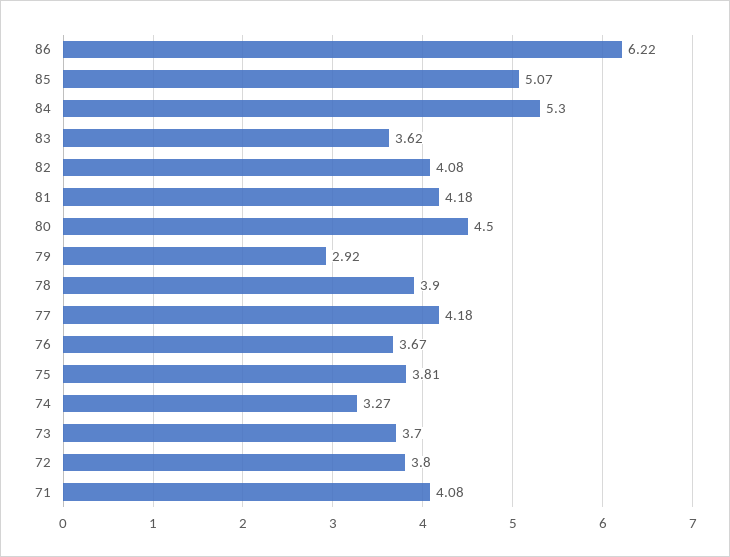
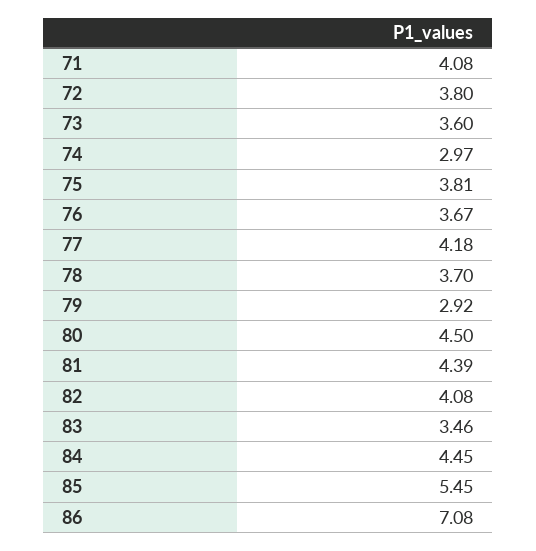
86: 6.22 -> 7.08
85: 5.07 -> 5.45
84: 5.3 -> 4.45
83: 3.62 -> 3.46
81: 4.18 -> 4.39
78: 3.9 -> 3.7
74: 3.27 -> 2.97
73: 3.7 -> 3.6

